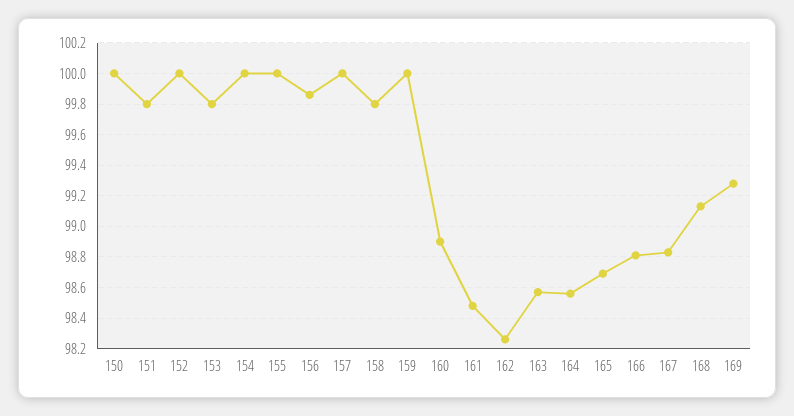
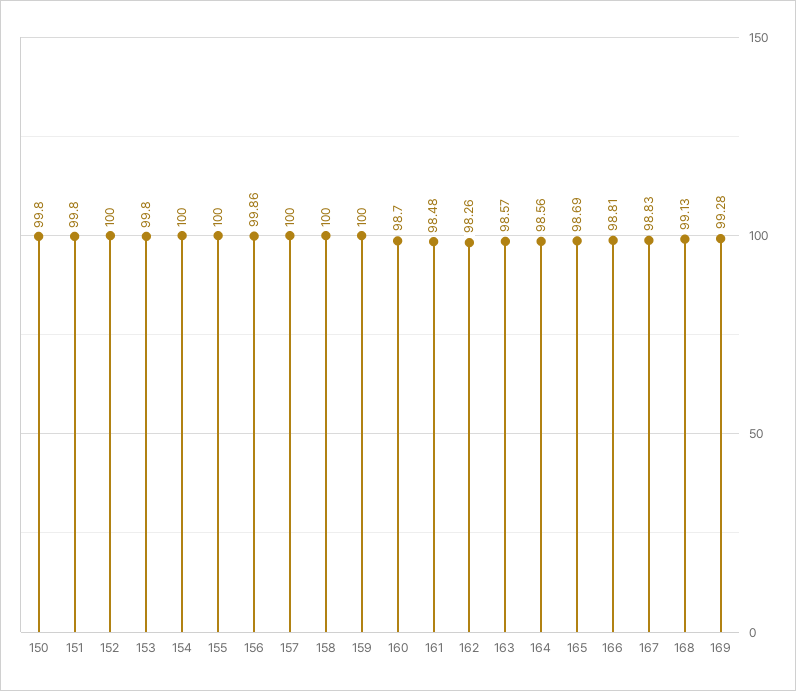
150: 100 -> 99.8
158: 99.8 -> 100
160: 98.9 -> 98.7

